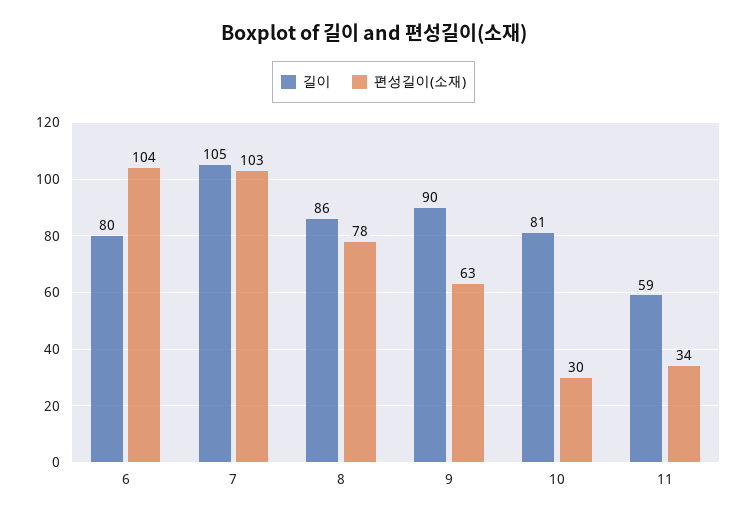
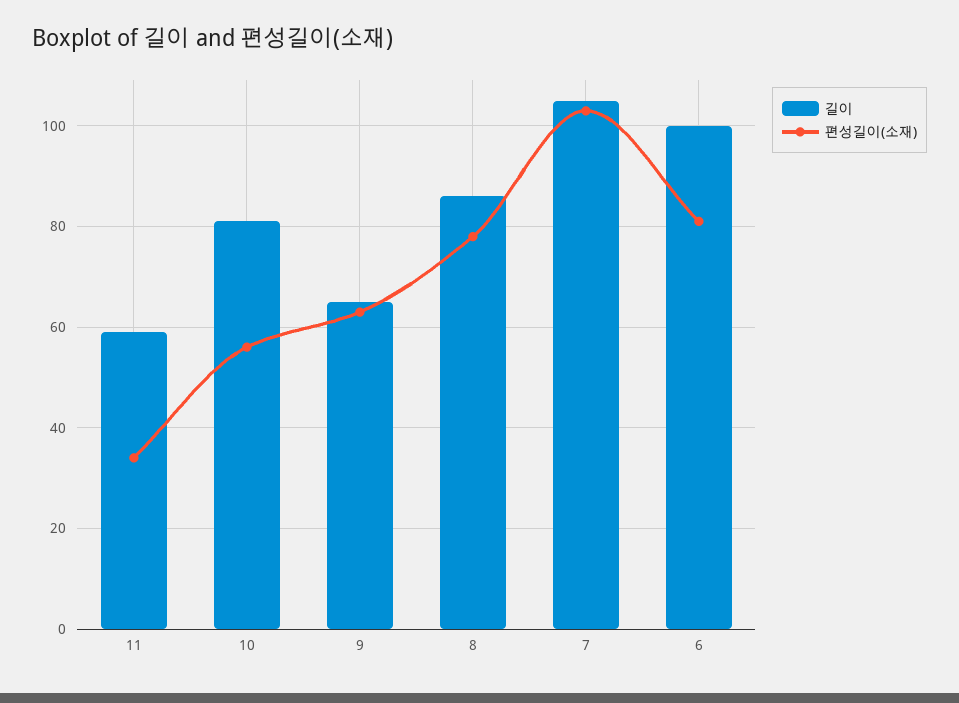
길이, 6: 80 -> 100
편성길이(소재), 6: 104 -> 80
길이, 9: 90 -> 65
편성길이(소재), 10: 30 -> 55

